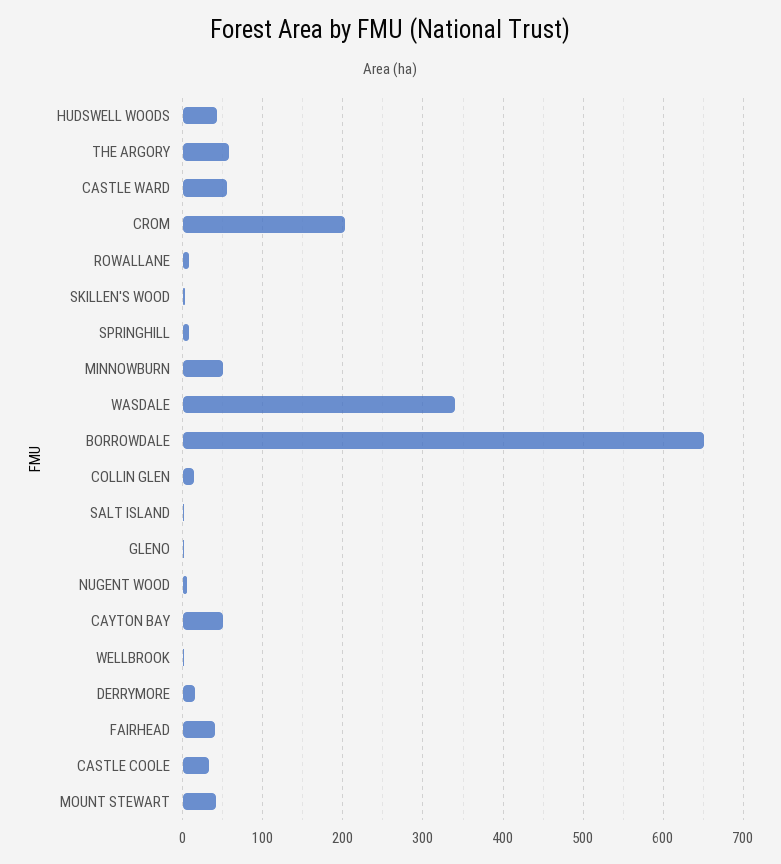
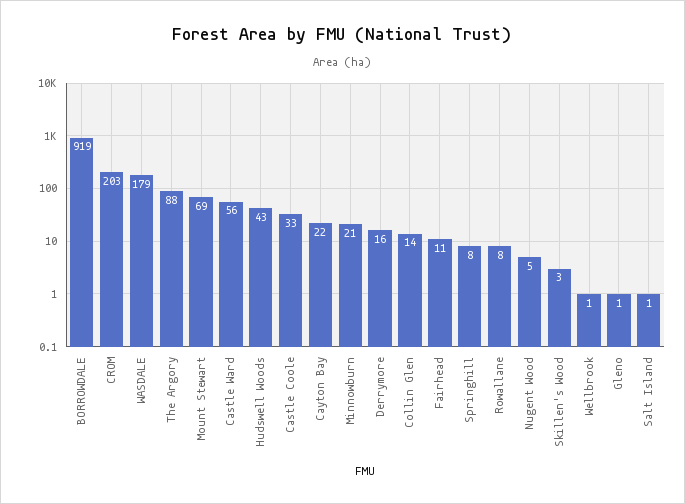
THE ARGORY: 60 -> 88
MINNOWBURN: 50 -> 21
WASDALE: 340 -> 179
BORROWDALE: 650 -> 919
CAYTON BAY: 50 -> 22
FAIRHEAD: 40 -> 11
MOUNT STEWART: 40 -> 69

